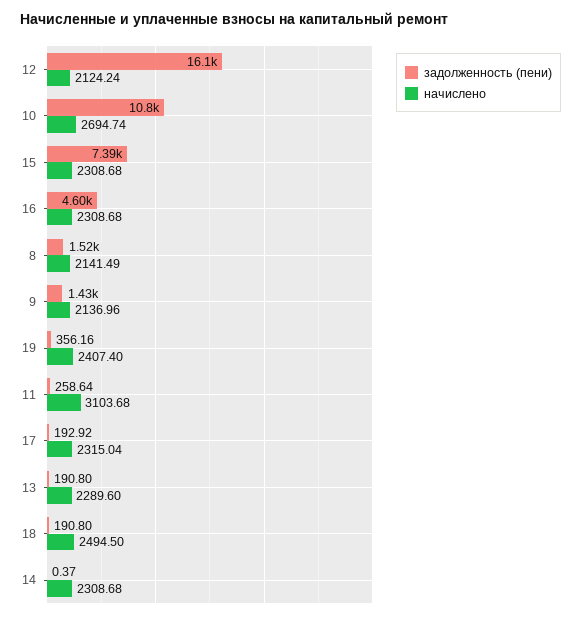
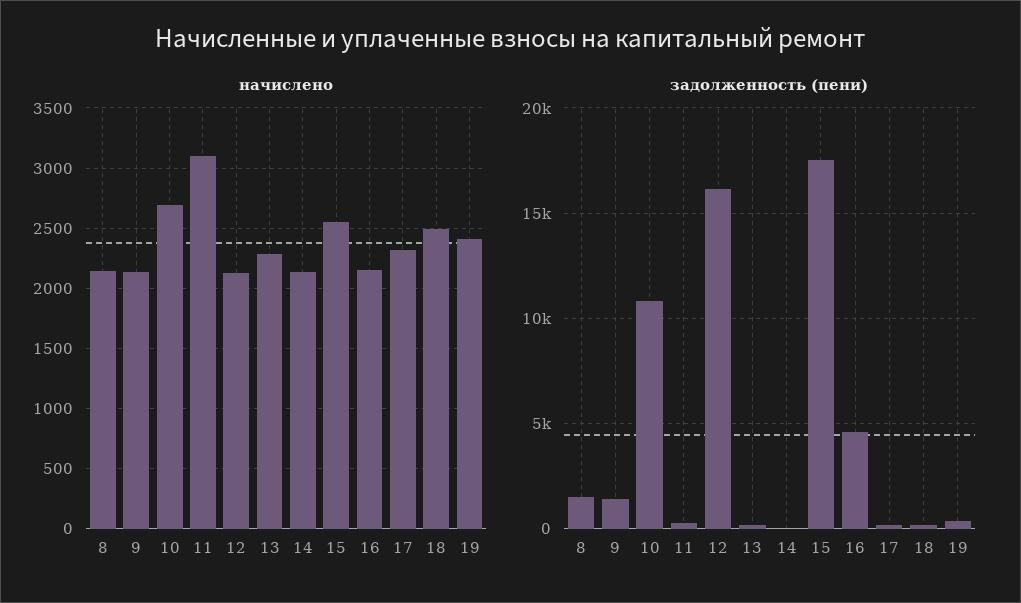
задолженность (пени), 15: 7390 -> 17500
начислено, 15: 2308.68 -> 2550
начислено, 16: 2308.68 -> 2150
начислено, 14: 2308.68 -> 2150

